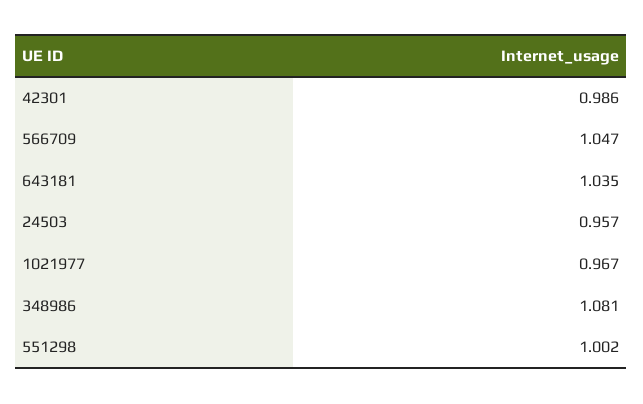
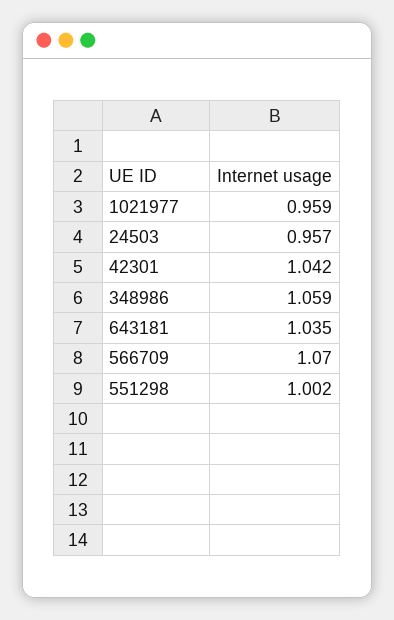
42301: 0.986 -> 1.042
566709: 1.047 -> 1.07
1021977: 0.967 -> 0.959
348986: 1.081 -> 1.059

